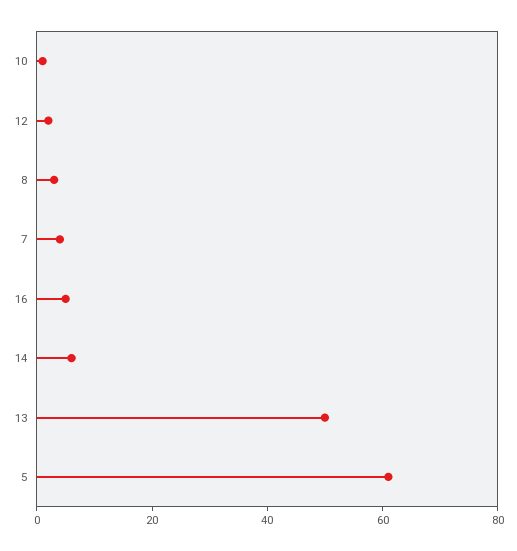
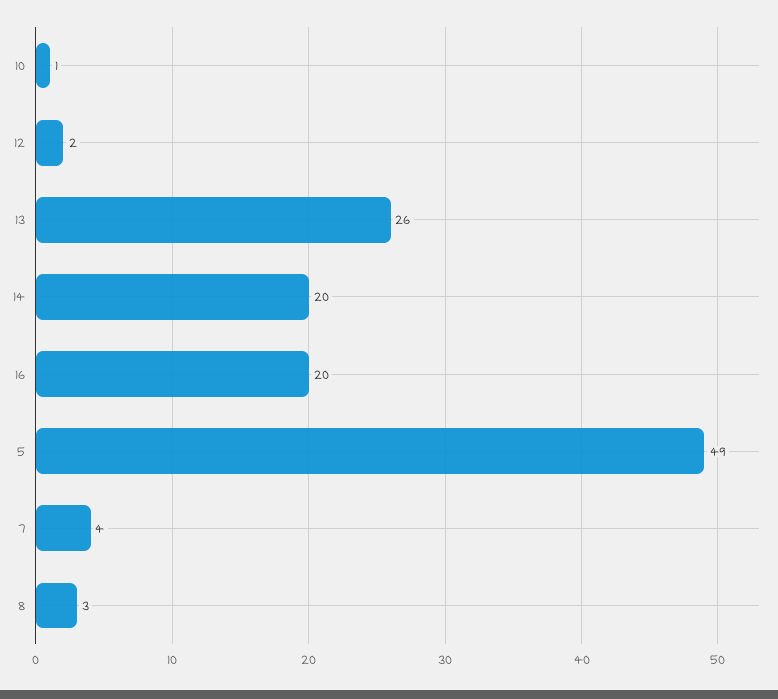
16: 5 -> 20
14: 5 -> 20
13: 50 -> 26
5: 60 -> 49

